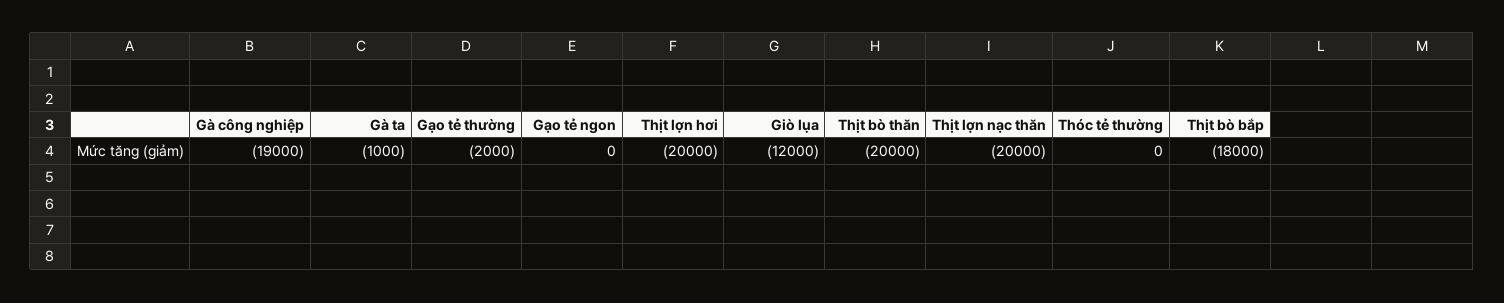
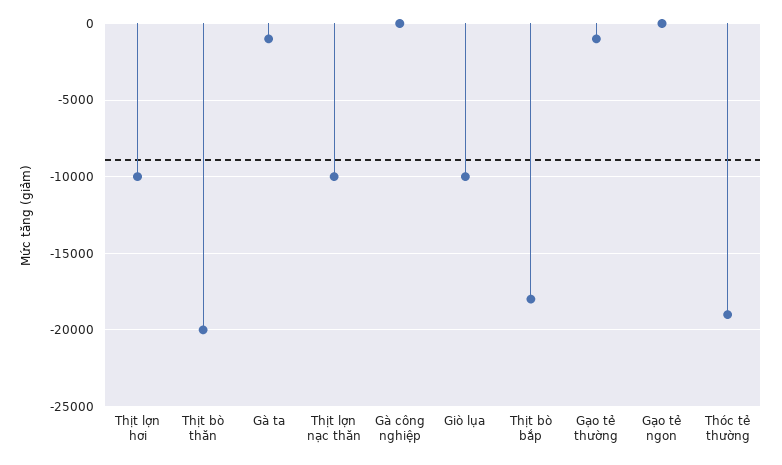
Gà công nghiệp: -19000 -> 0
Gạo tẻ thường: -2000 -> -1000
Thịt lợn hơi: -20000 -> -10000
Giò lụa: -12000 -> -10000
Thịt lợn nạc thăn: -20000 -> -10000
Thóc tẻ thường: 0 -> -19000

